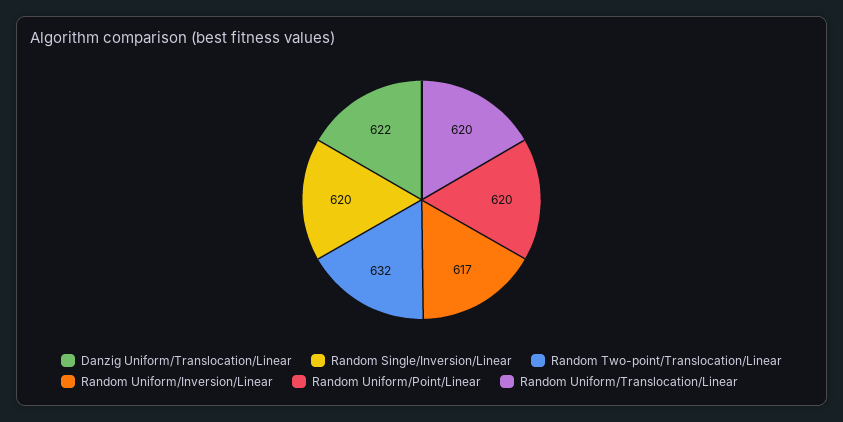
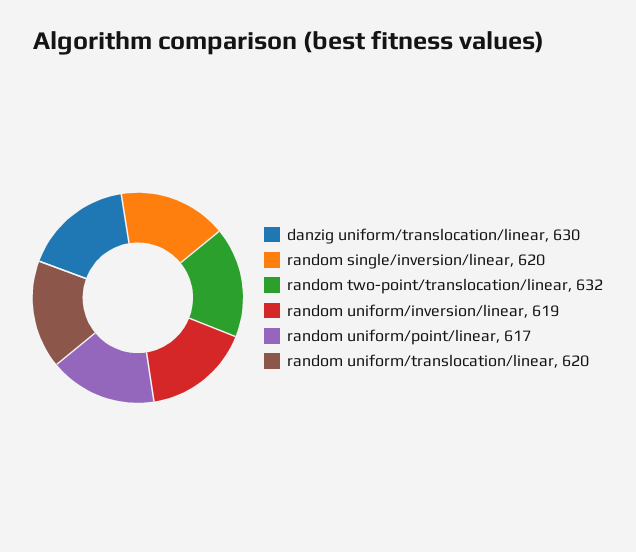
Danzig Uniform/Translocation/Linear: 622 -> 630
Random Uniform/Inversion/Linear: 617 -> 619
Random Uniform/Point/Linear: 620 -> 617

